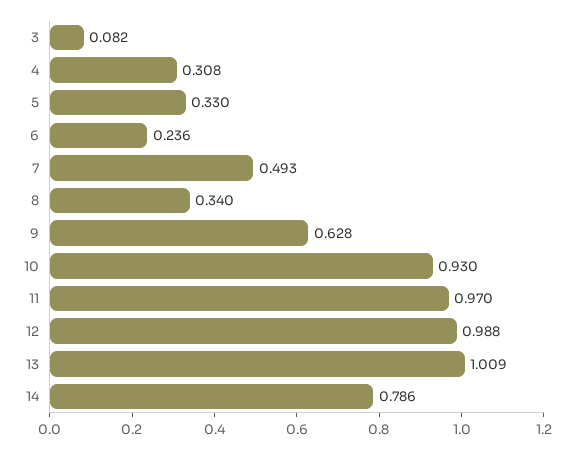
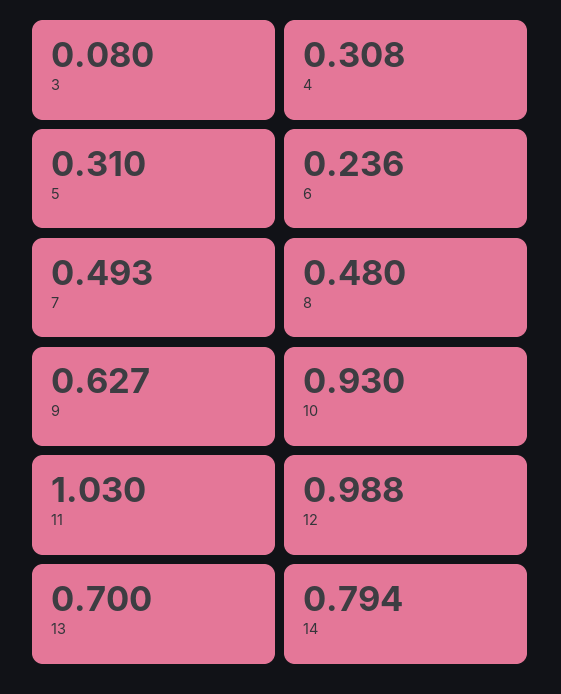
3: 0.082 -> 0.08
5: 0.33 -> 0.31
8: 0.34 -> 0.48
9: 0.628 -> 0.627
11: 0.97 -> 1.03
13: 1.009 -> 0.7
14: 0.786 -> 0.794

